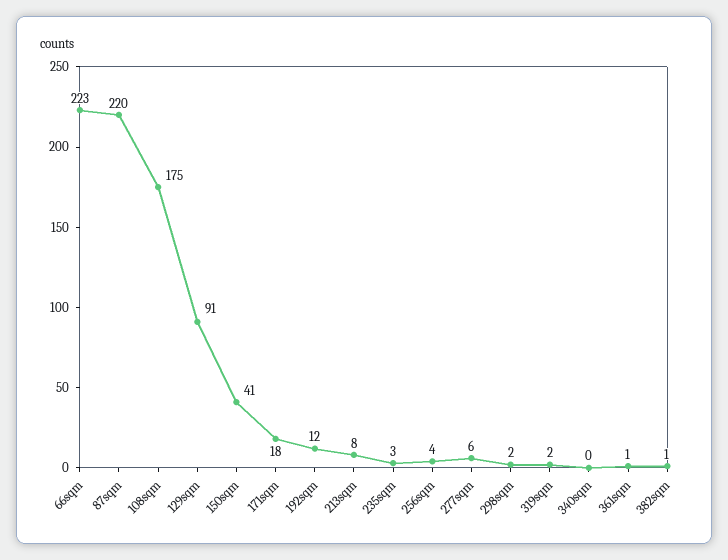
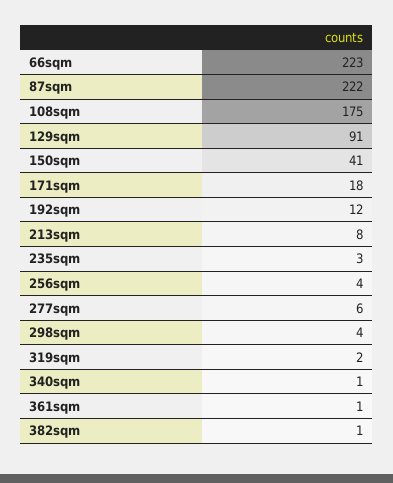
87sqm: 220 -> 222
298sqm: 2 -> 4
340sqm: 0 -> 1

